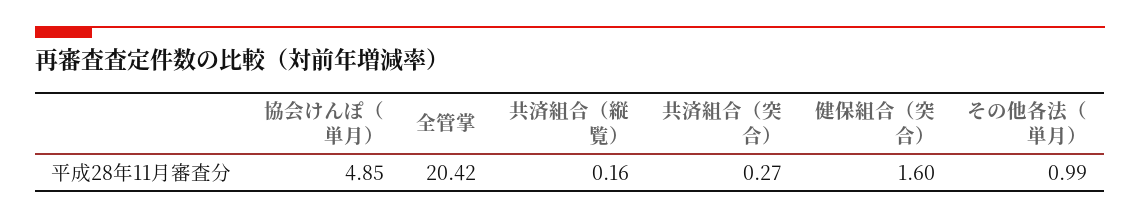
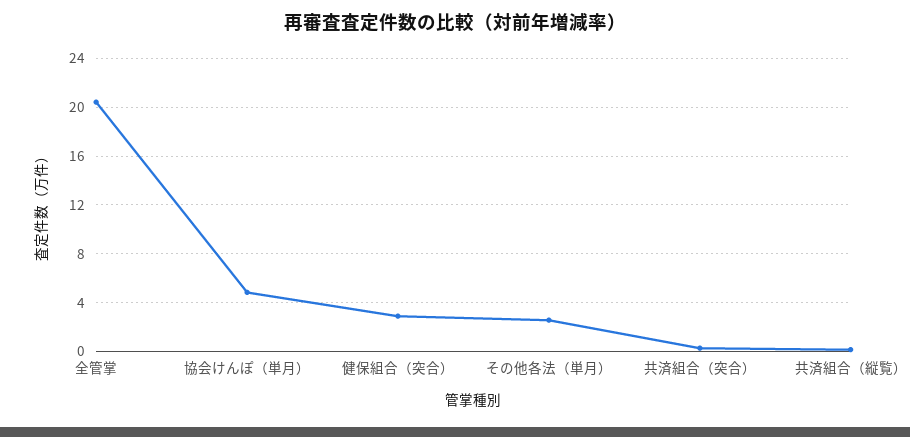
健保組合（突合）: 1.6 -> 3
その他各法（単月）: 0.99 -> 2.5

